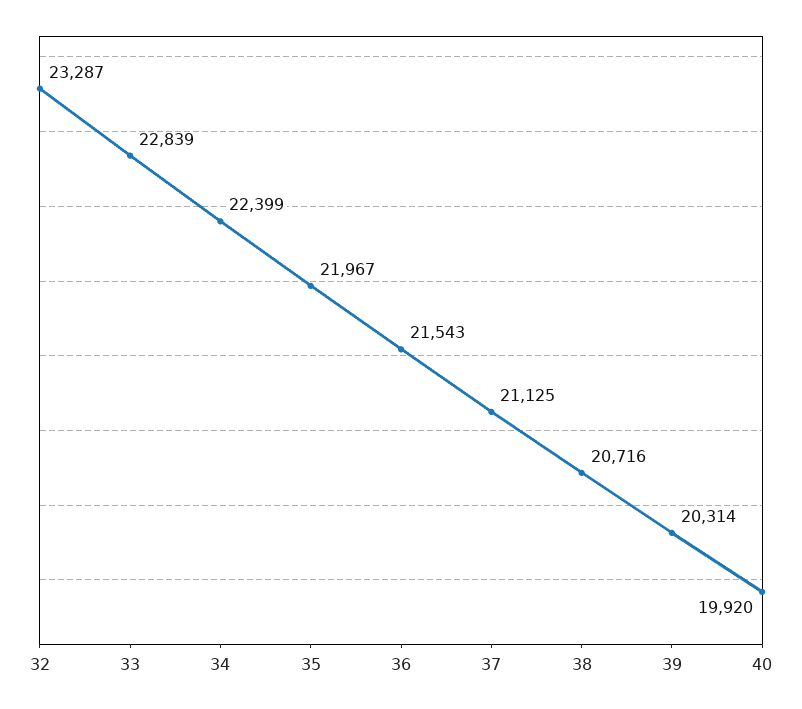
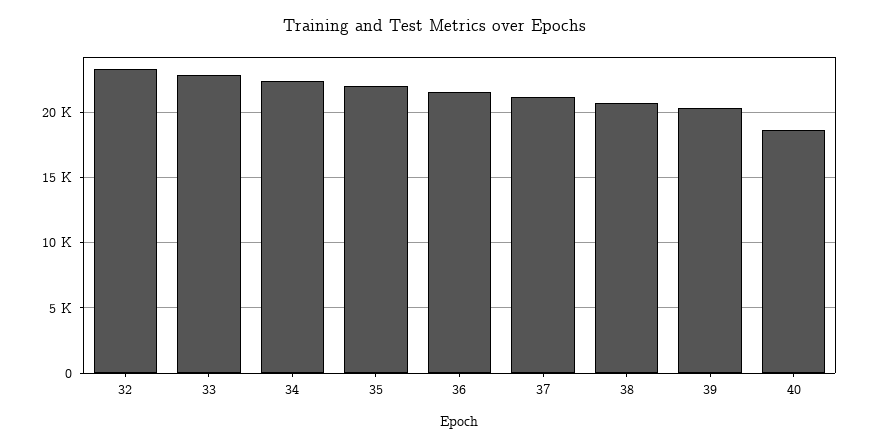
40: 19920 -> 18500

